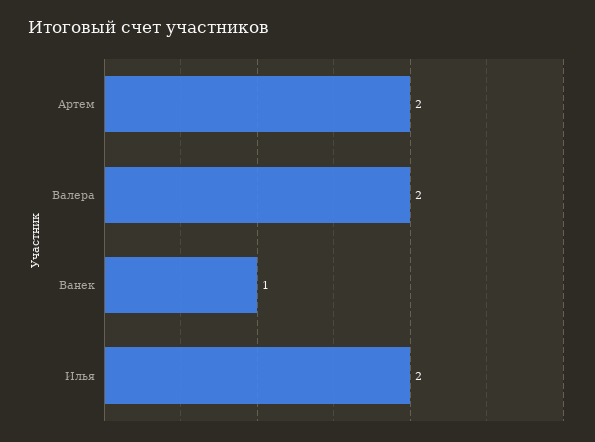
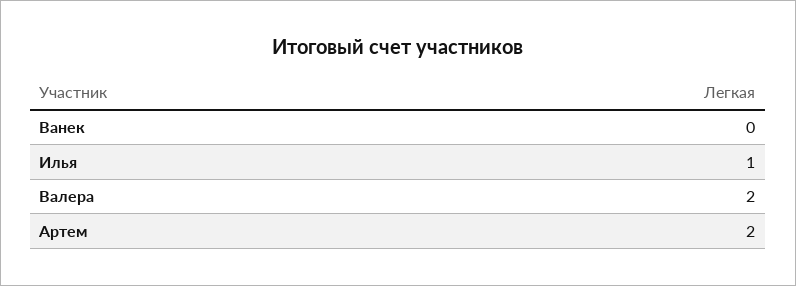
Ванек: 1 -> 0
Илья: 2 -> 1

